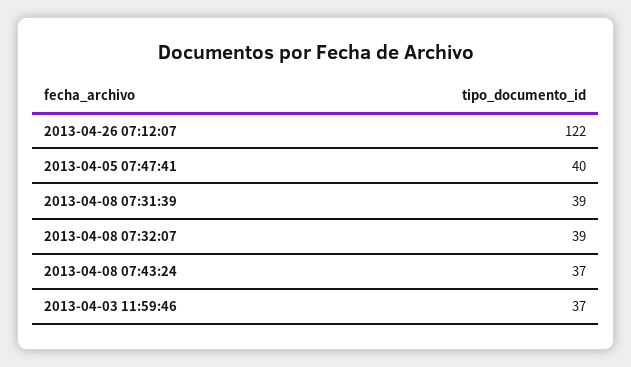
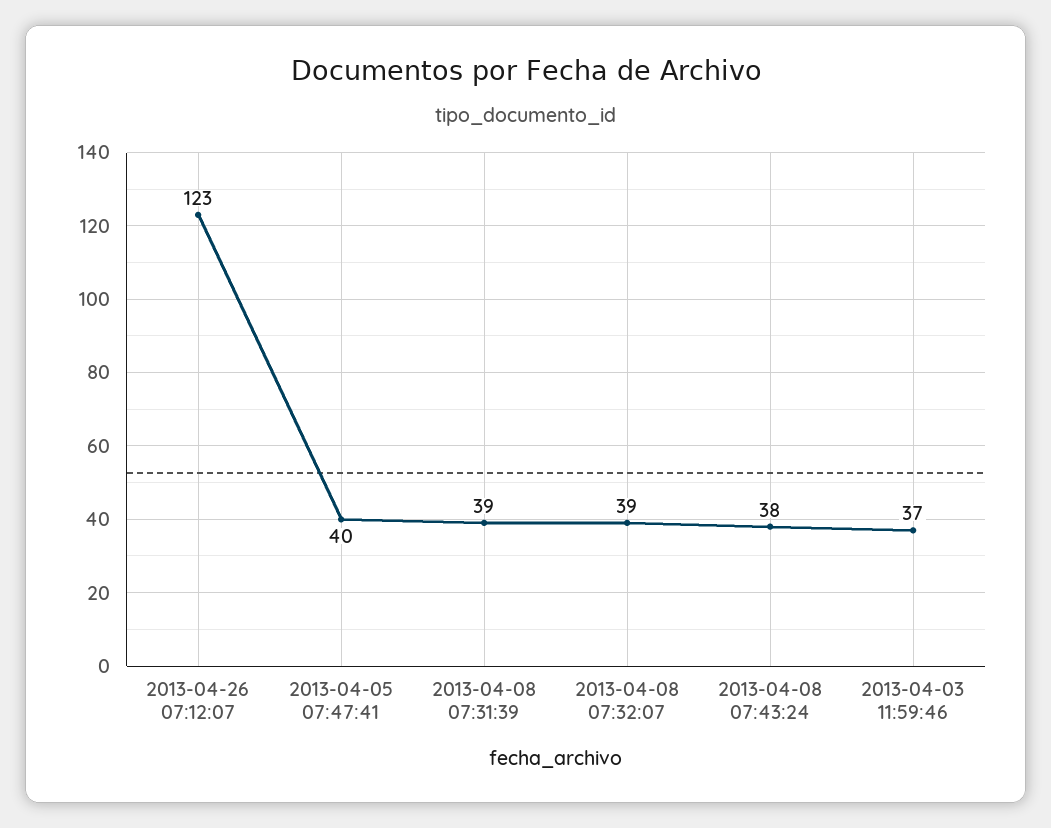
2013-04-26 07:12:07: 122 -> 123
2013-04-08 07:43:24: 37 -> 38

